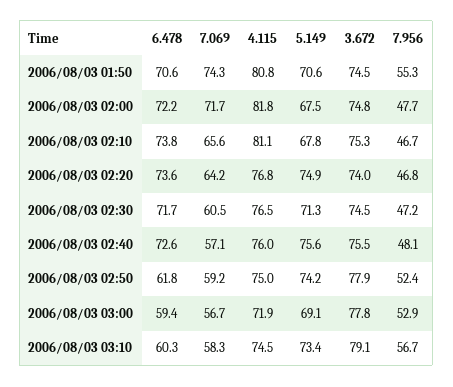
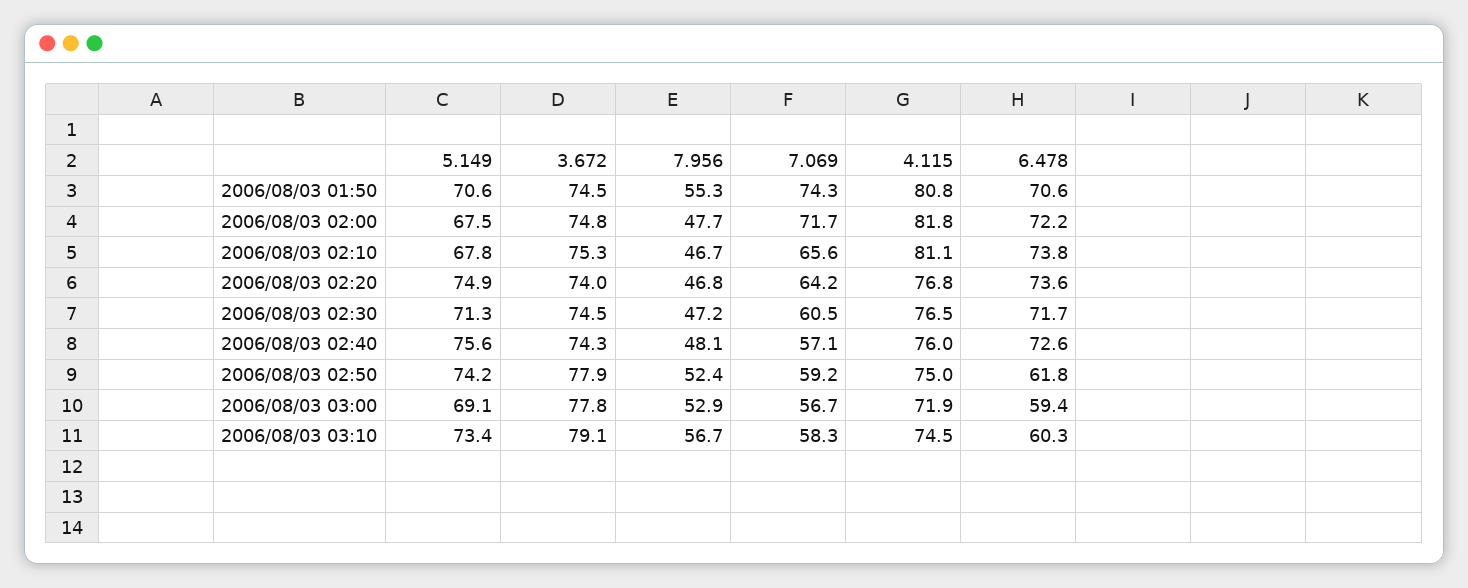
3.672, 2006/08/03 02:40: 75.5 -> 74.3

